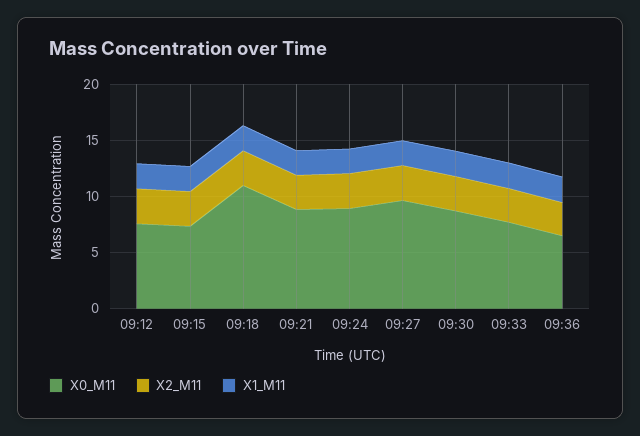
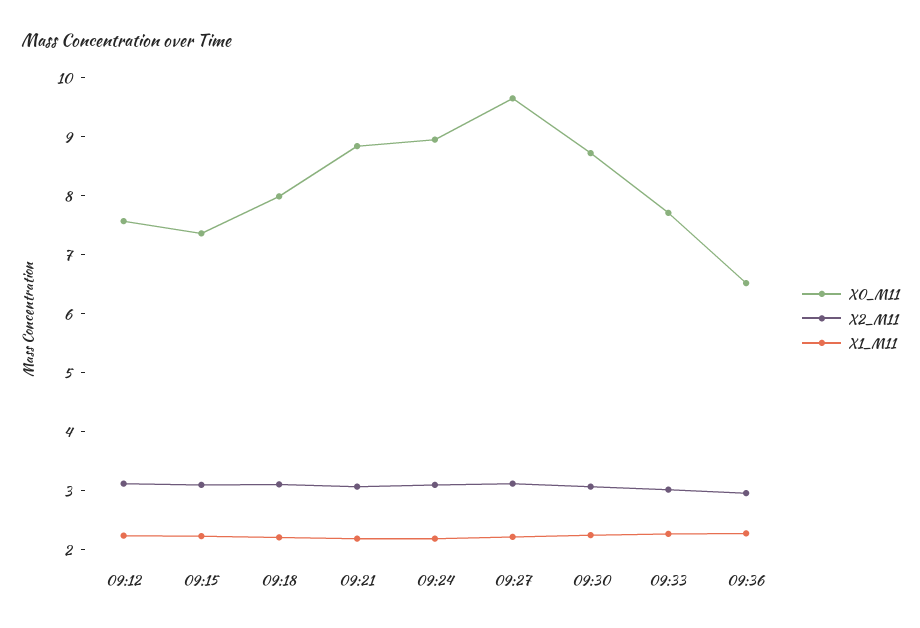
X0_M11, 09:18: 11 -> 8

